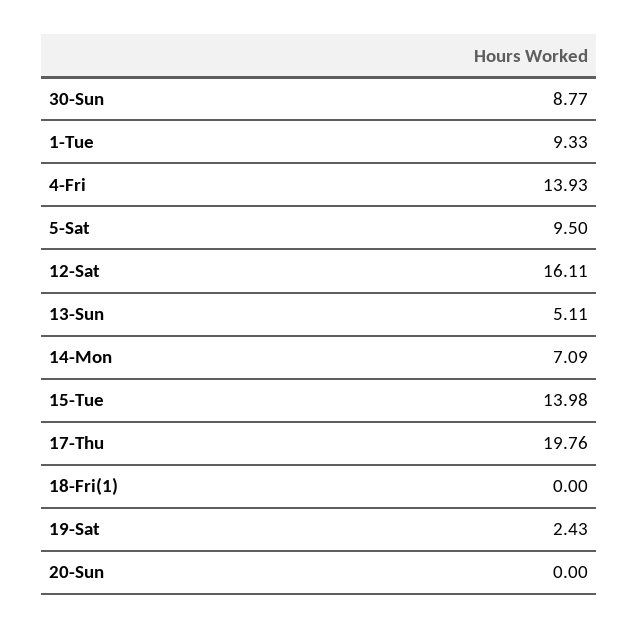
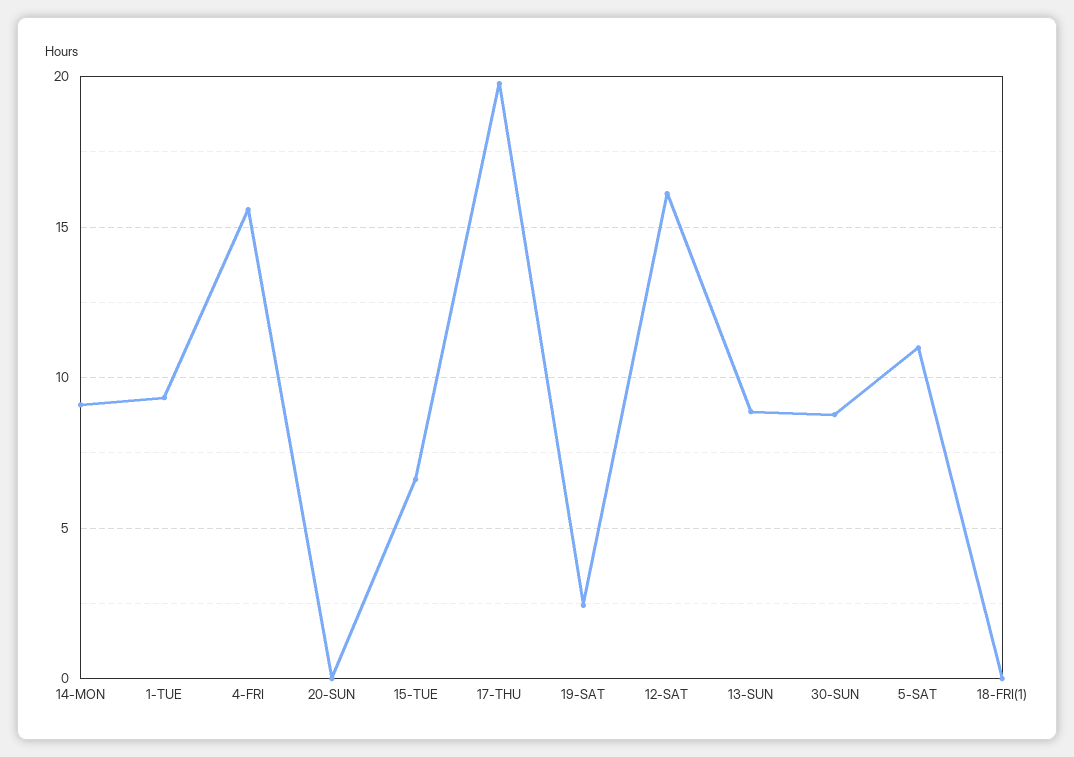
4-Fri: 13.93 -> 15.5
5-Sat: 9.5 -> 11
13-Sun: 5.11 -> 9
14-Mon: 7.09 -> 9
15-Tue: 13.98 -> 6.5

